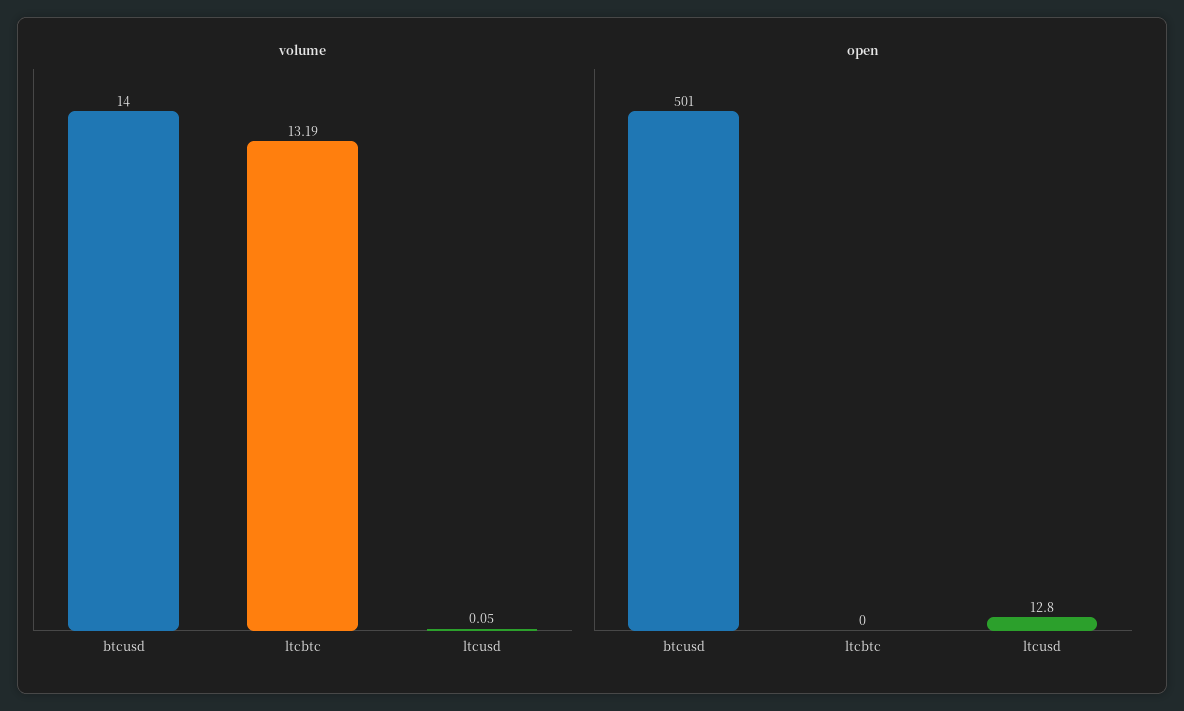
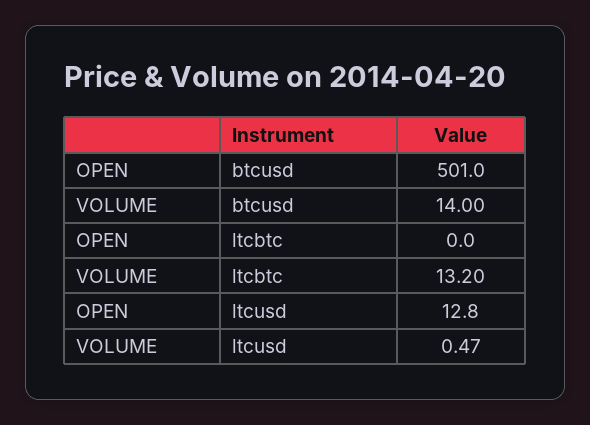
volume, ltcbtc: 13.19 -> 13.2
volume, ltcusd: 0.05 -> 0.47

